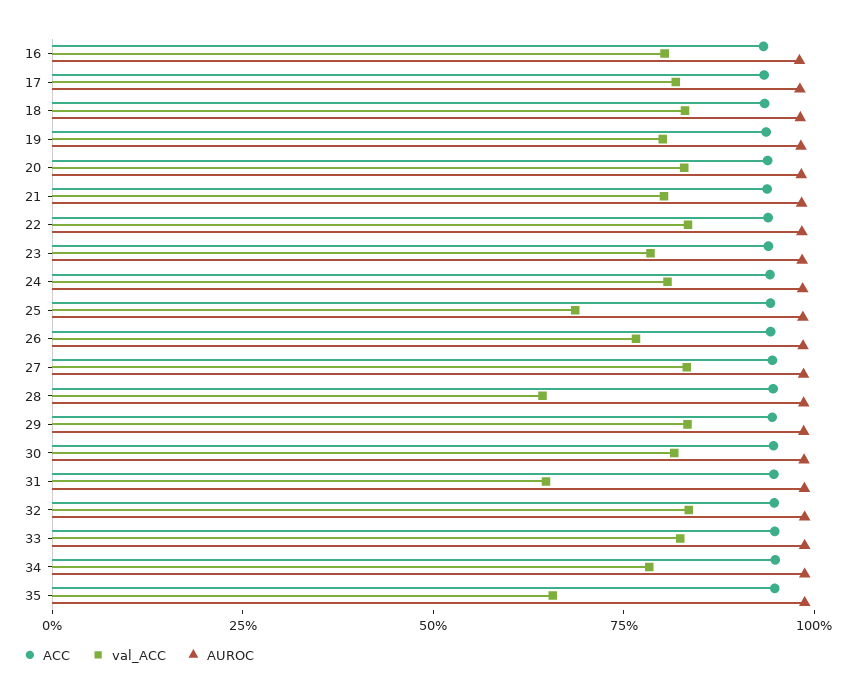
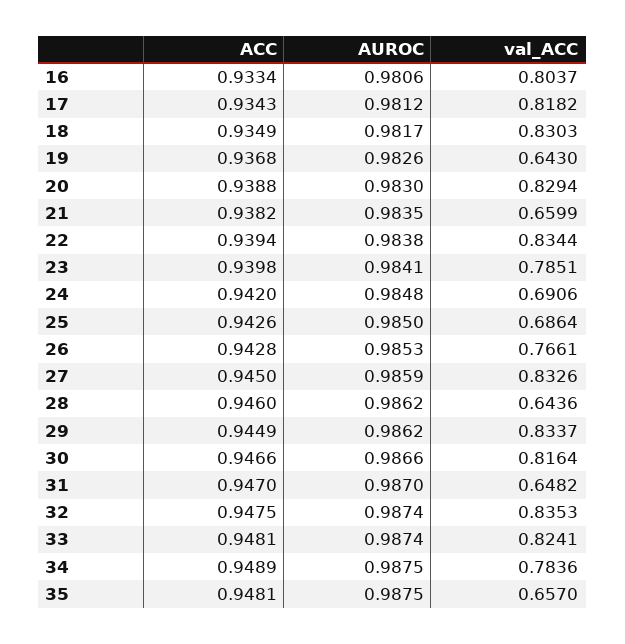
val_ACC, 19: 0.8 -> 0.643
val_ACC, 21: 0.8 -> 0.6599
val_ACC, 24: 0.8 -> 0.6906

